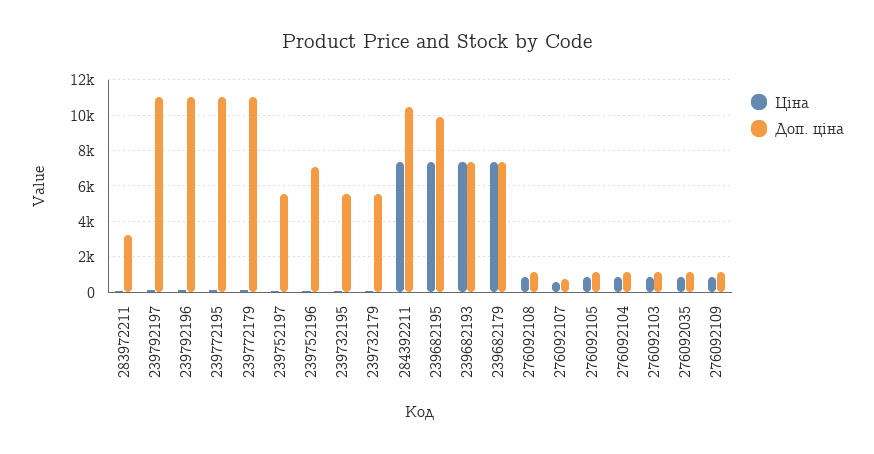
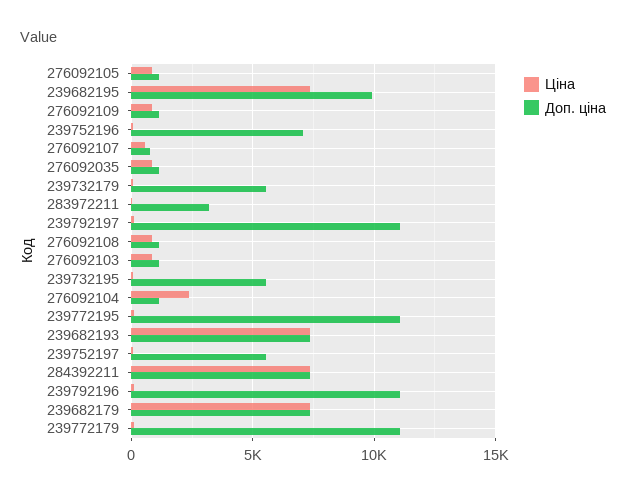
Доп. ціна, 284392211: 10500 -> 7500
Ціна, 276092104: 1000 -> 2500

